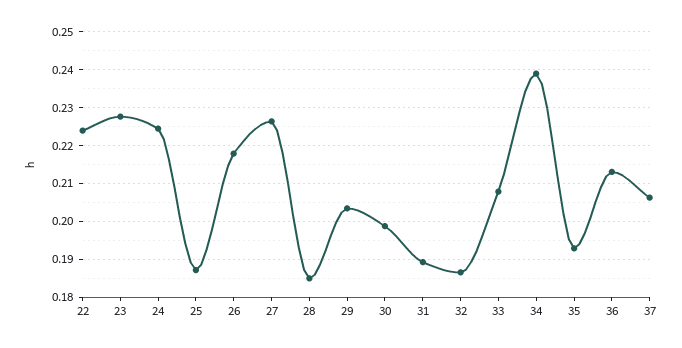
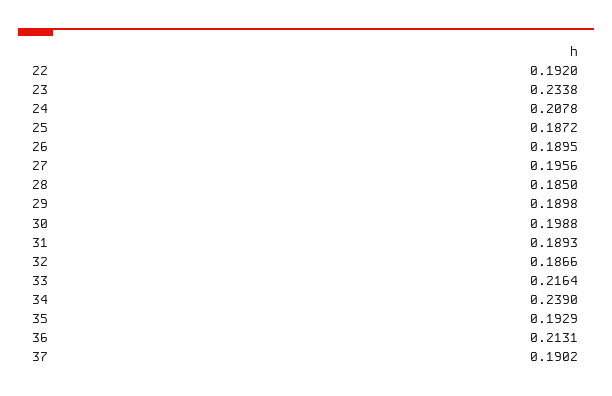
22: 0.224 -> 0.192
23: 0.228 -> 0.2338
24: 0.224 -> 0.2078
26: 0.218 -> 0.1895
27: 0.226 -> 0.1956
29: 0.204 -> 0.1898
33: 0.208 -> 0.2164
37: 0.206 -> 0.1902

